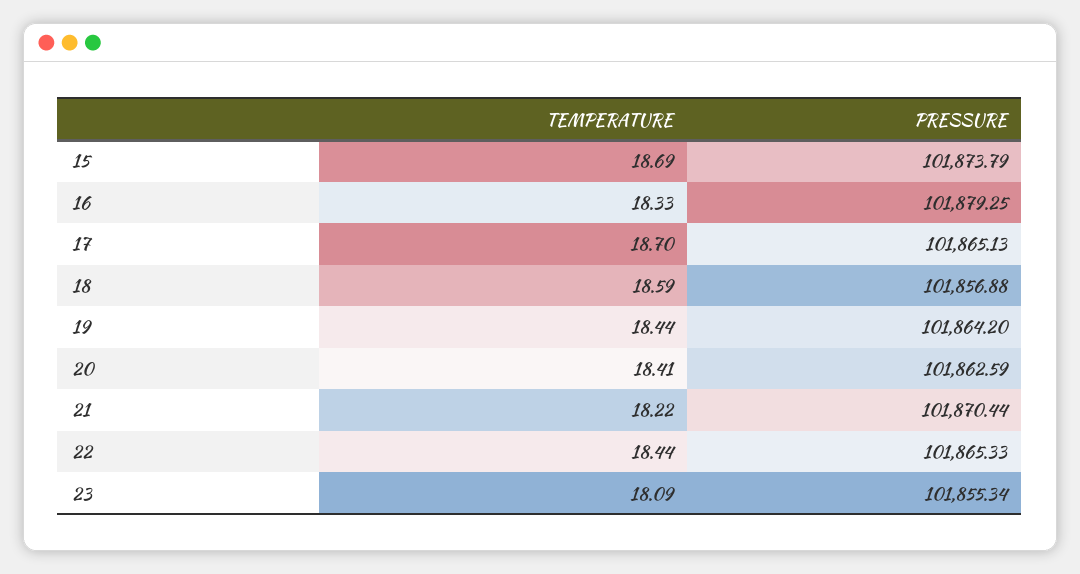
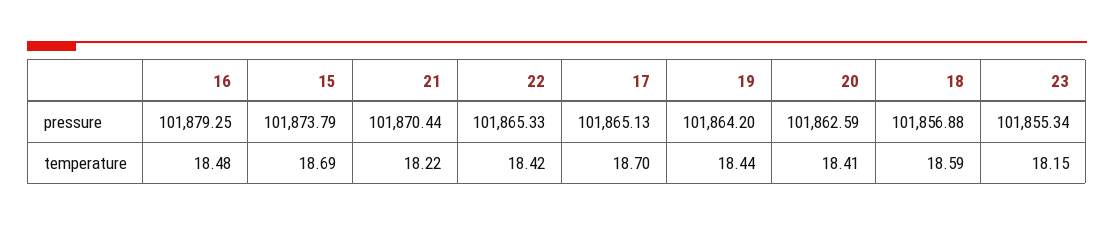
TEMPERATURE, 16: 18.33 -> 18.48
TEMPERATURE, 22: 18.44 -> 18.42
TEMPERATURE, 23: 18.09 -> 18.15

